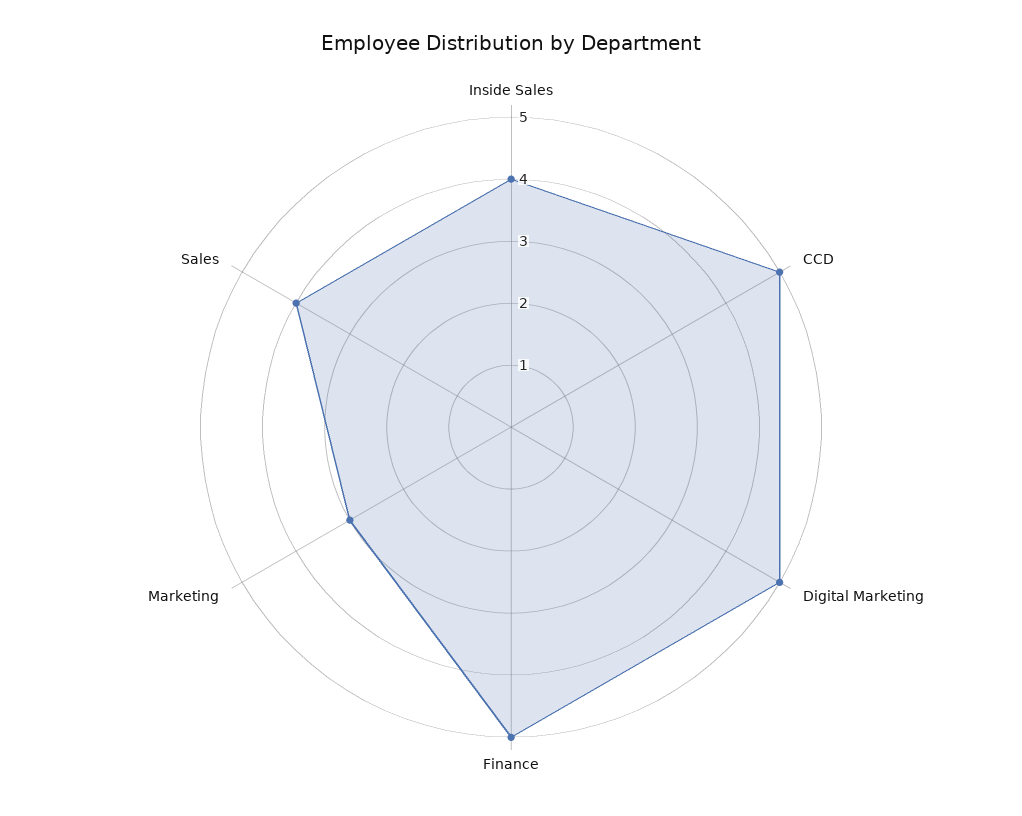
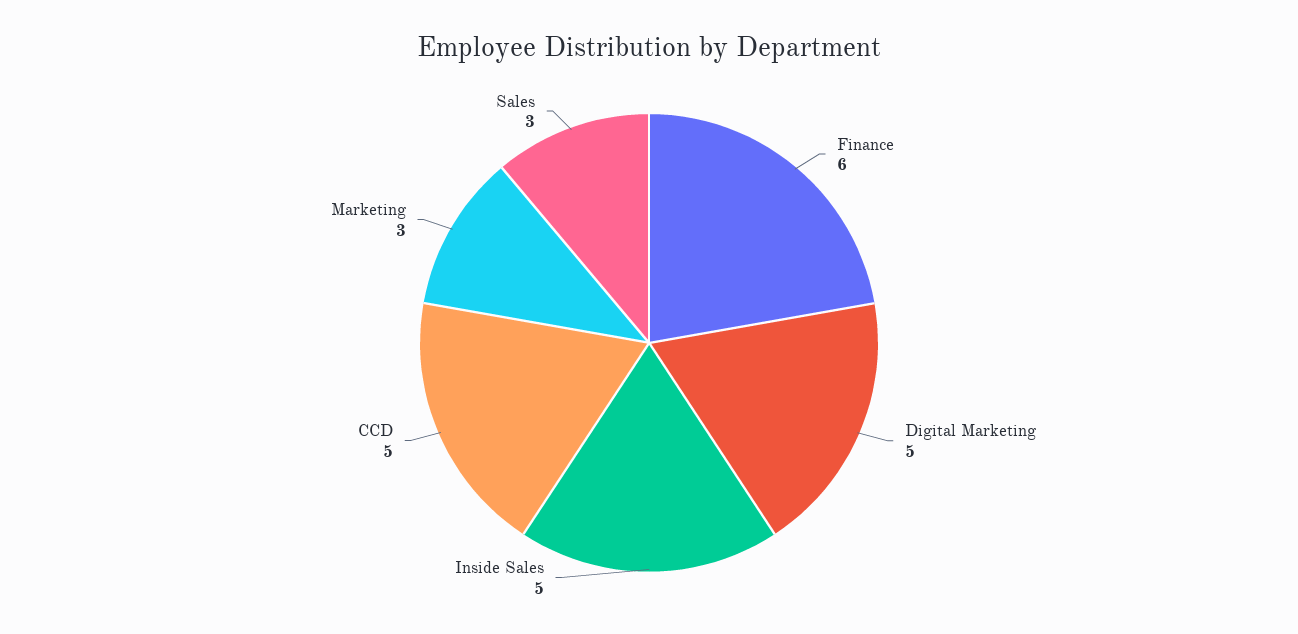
Inside Sales: 4 -> 5
Finance: 5 -> 6
Sales: 4 -> 3

